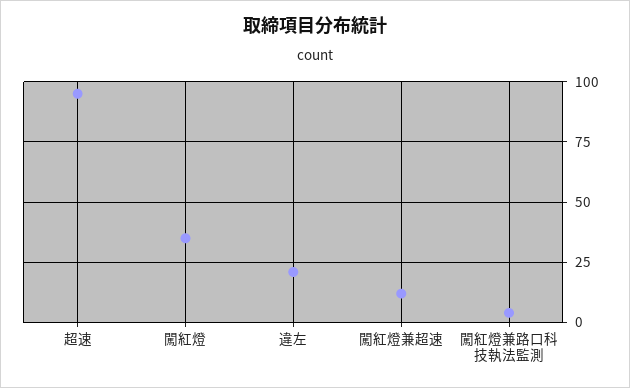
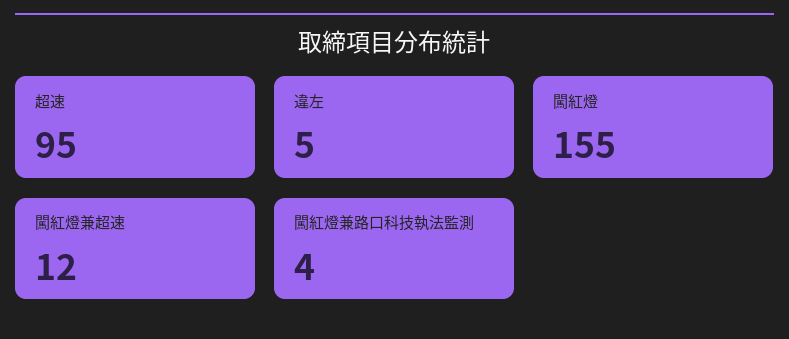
闖紅燈: 35 -> 155
違左: 20 -> 5

